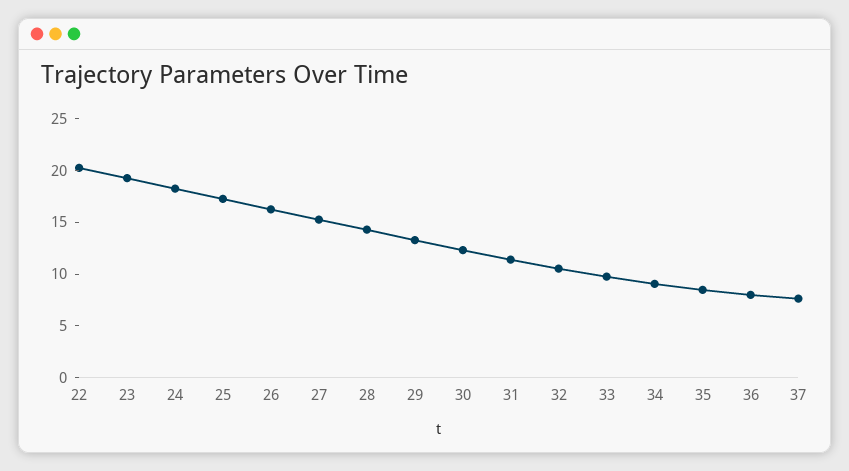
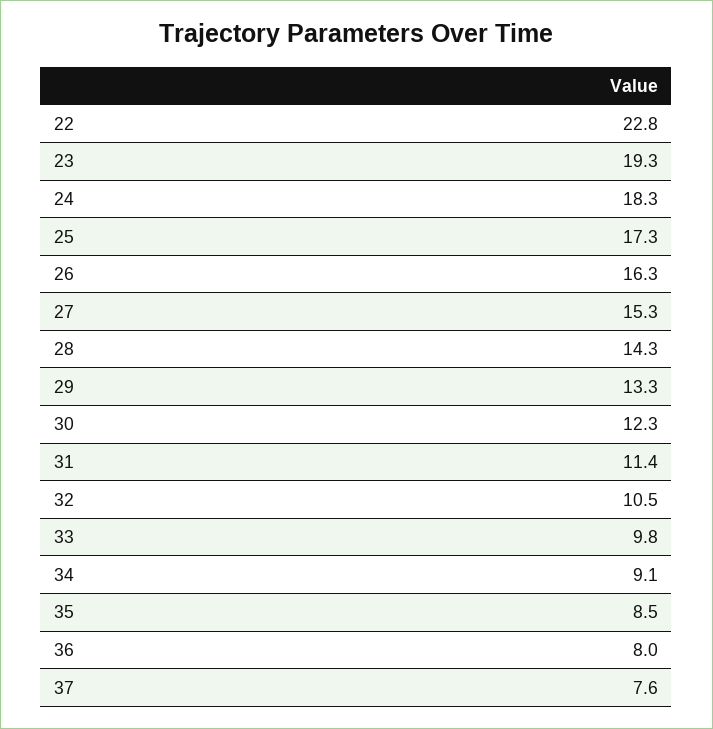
22: 20 -> 22.8

